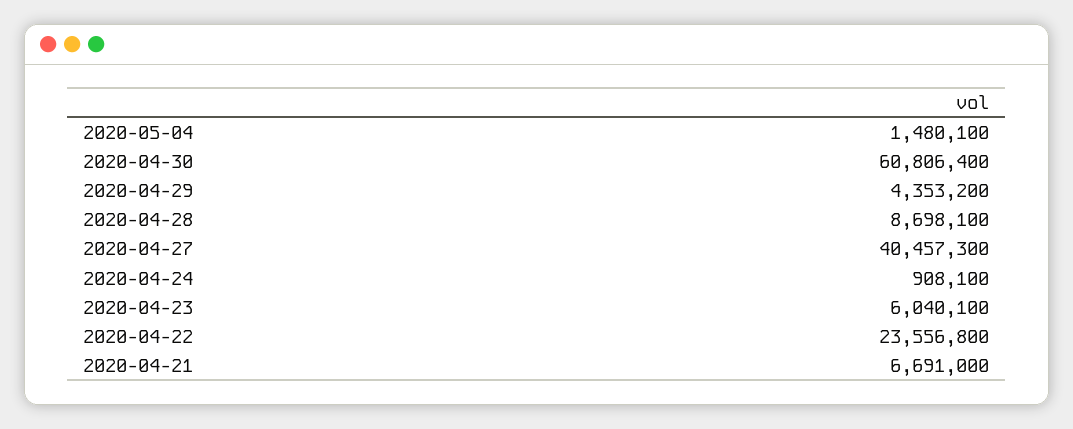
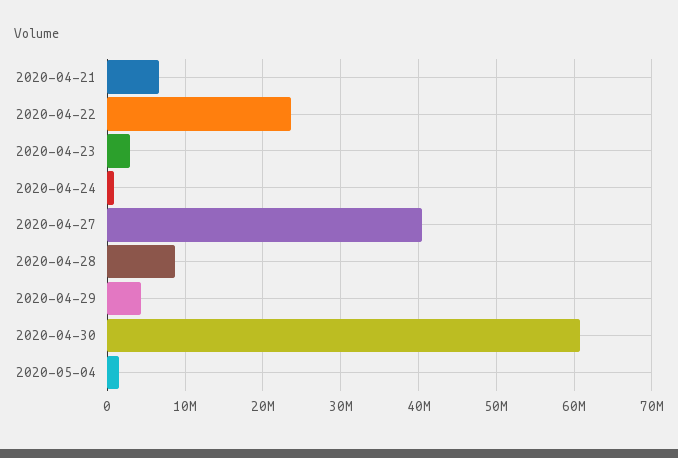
2020-04-23: 6040100 -> 3000000

